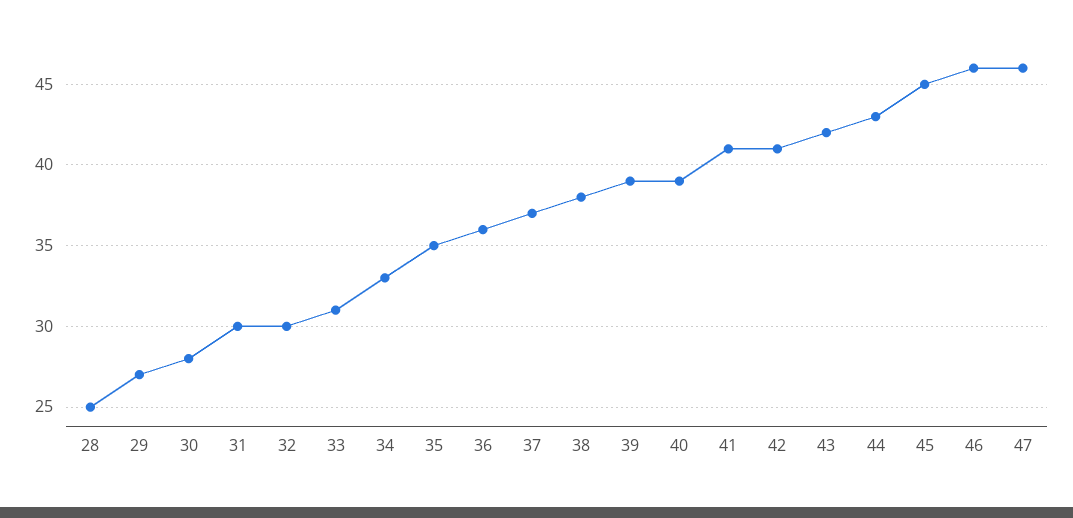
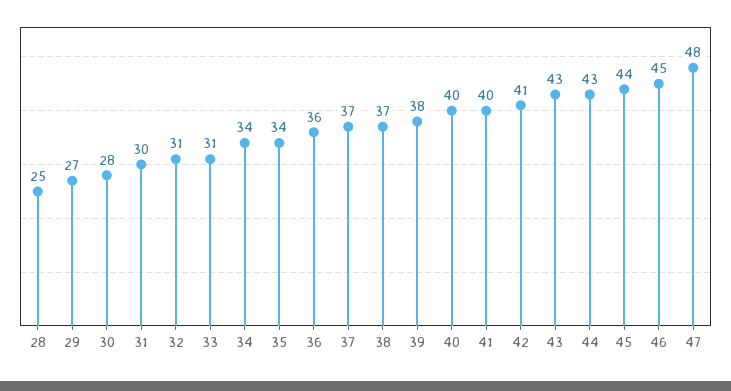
32: 30 -> 31
34: 33 -> 34
35: 35 -> 34
38: 38 -> 37
39: 39 -> 38
40: 39 -> 40
41: 41 -> 40
43: 42 -> 43
45: 45 -> 44
46: 46 -> 45
47: 46 -> 48

